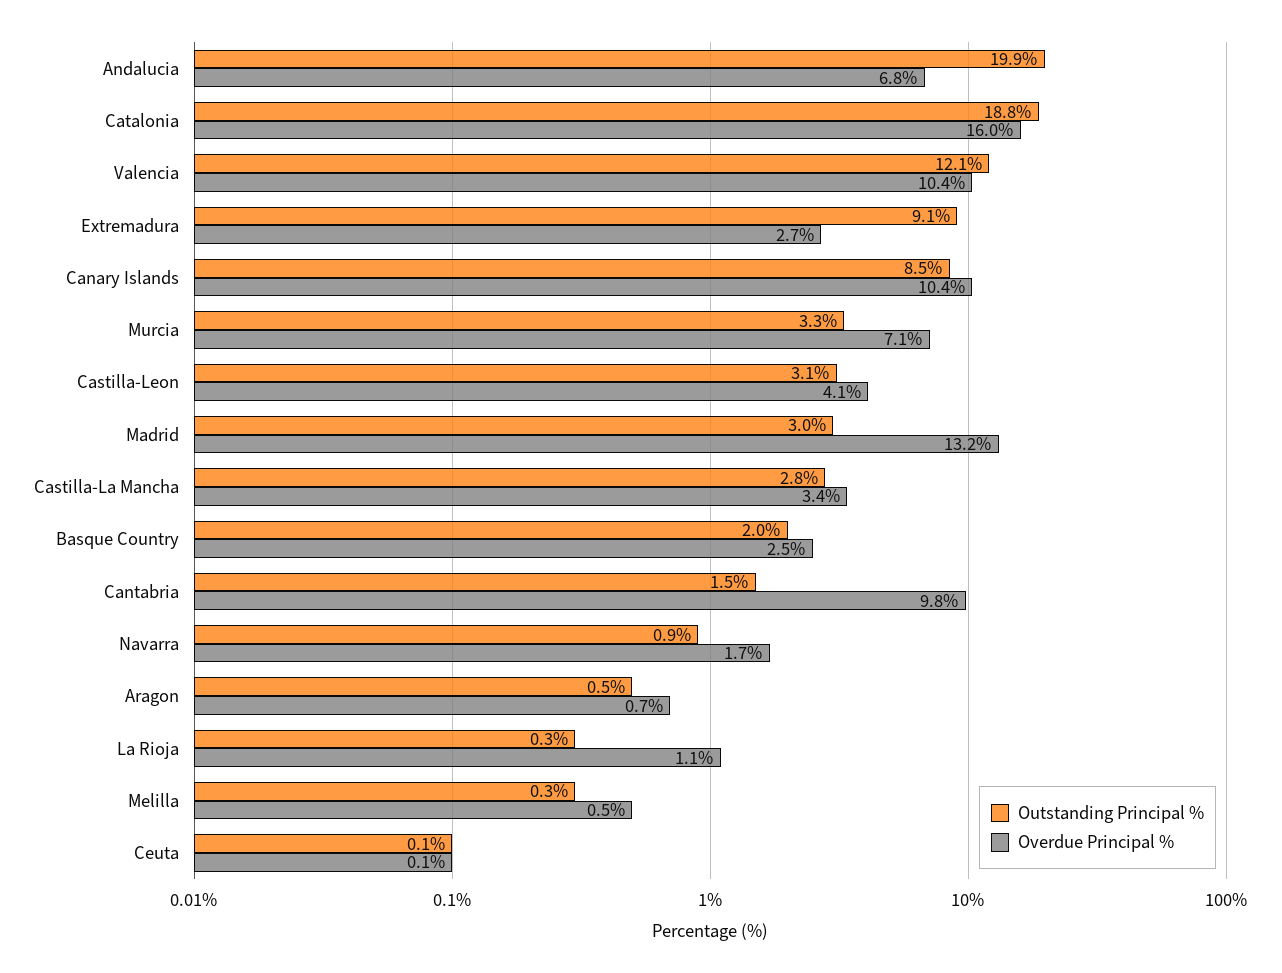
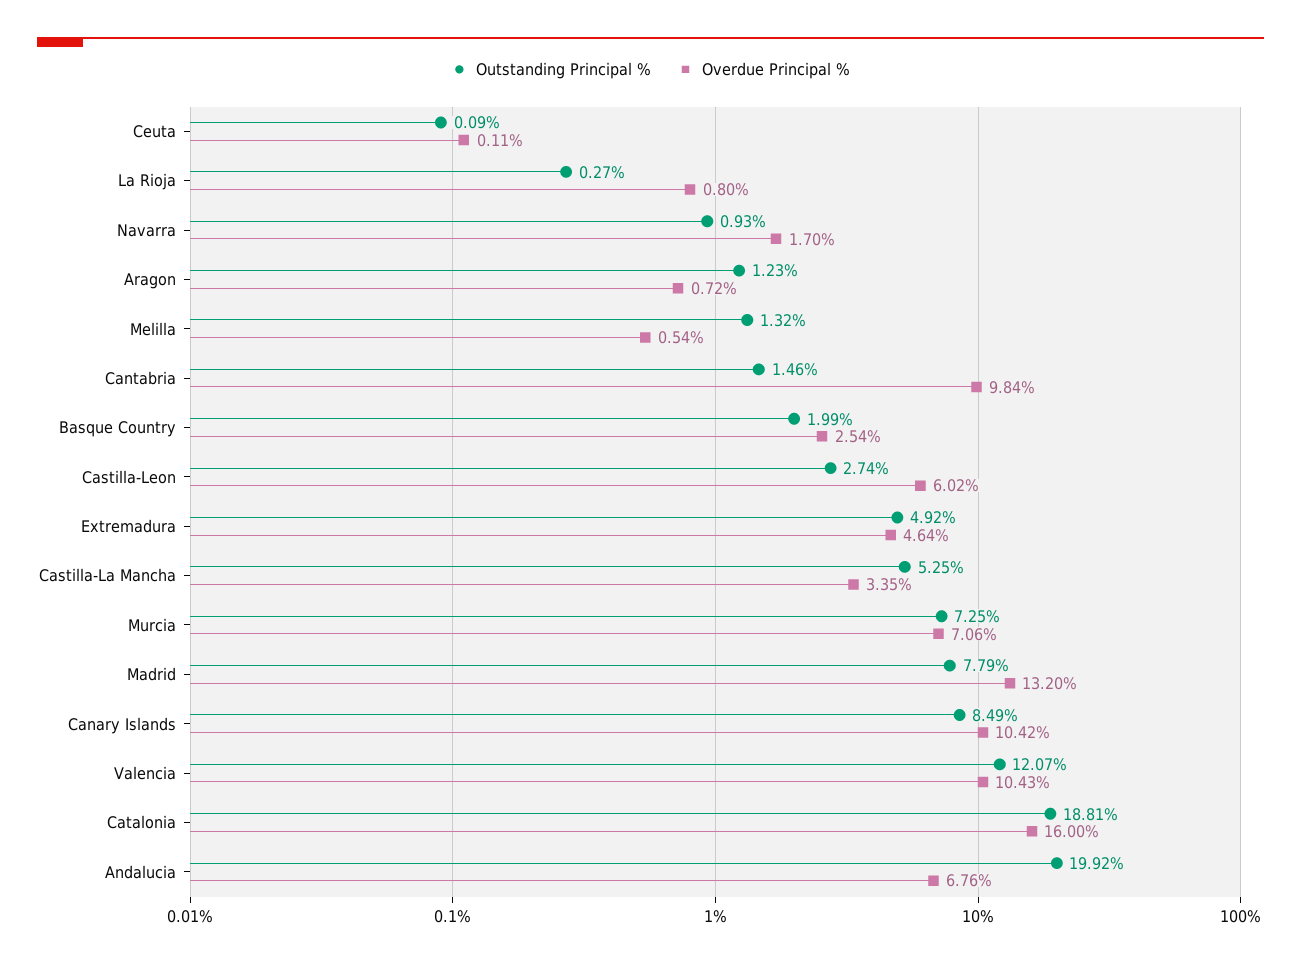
Outstanding Principal %, Extremadura: 9.1 -> 4.92
Overdue Principal %, Extremadura: 2.7 -> 4.64
Outstanding Principal %, Murcia: 3.3 -> 7.25
Outstanding Principal %, Castilla-Leon: 3.1 -> 2.74
Overdue Principal %, Castilla-Leon: 4.1 -> 6.02
Outstanding Principal %, Madrid: 3 -> 7.79
Outstanding Principal %, Castilla-La Mancha: 2.8 -> 5.25
Outstanding Principal %, Aragon: 0.5 -> 1.23
Overdue Principal %, La Rioja: 1.1 -> 0.8
Outstanding Principal %, Melilla: 0.3 -> 1.32

